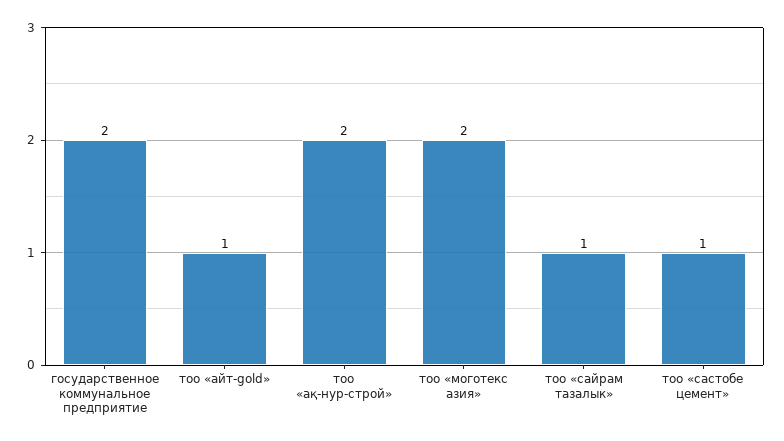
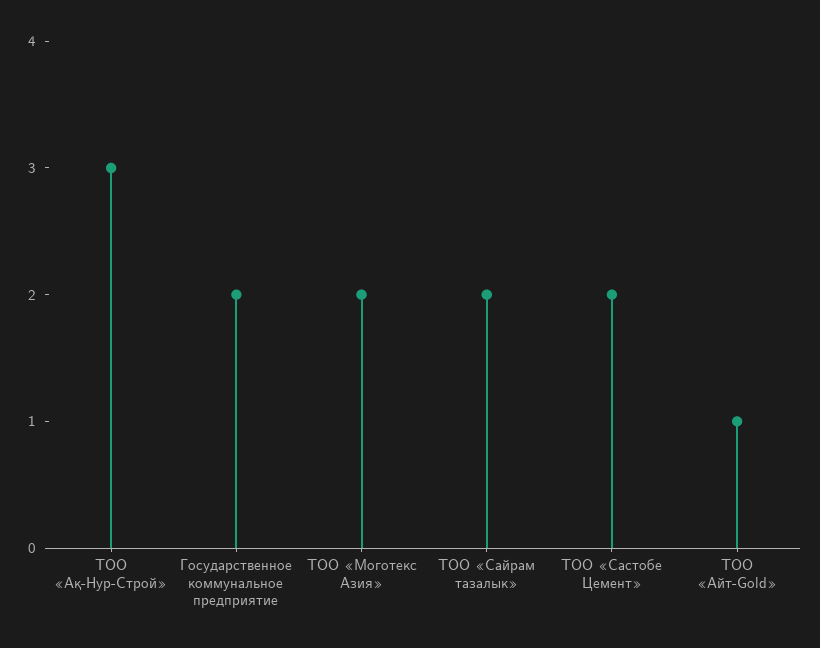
тоо «ақ-нур-строй»: 2 -> 3
тоо «сайрам тазалык»: 1 -> 2
тоо «састобе цемент»: 1 -> 2

